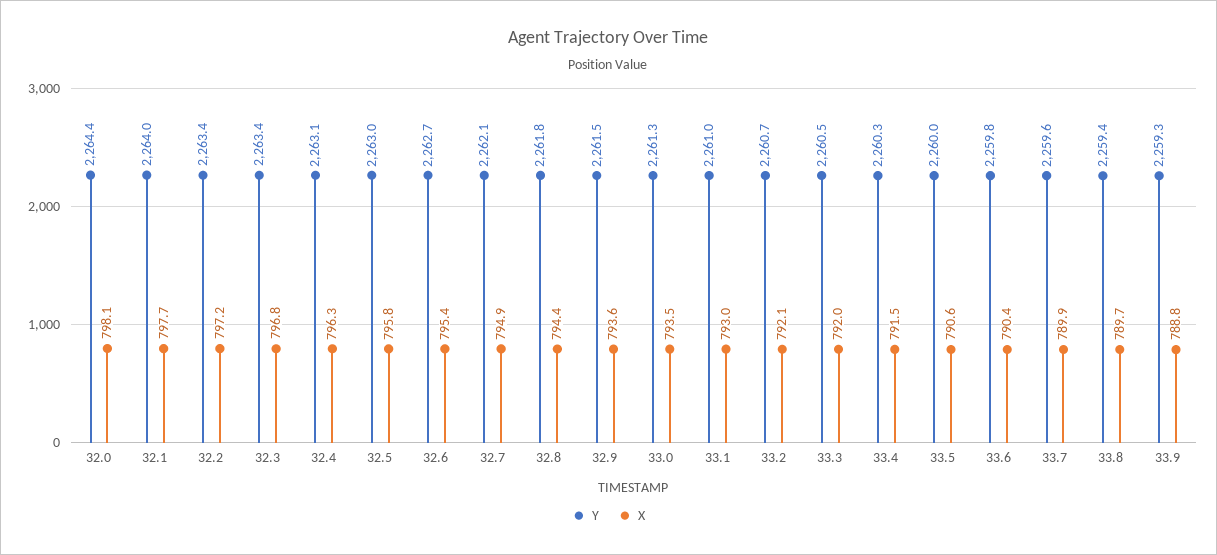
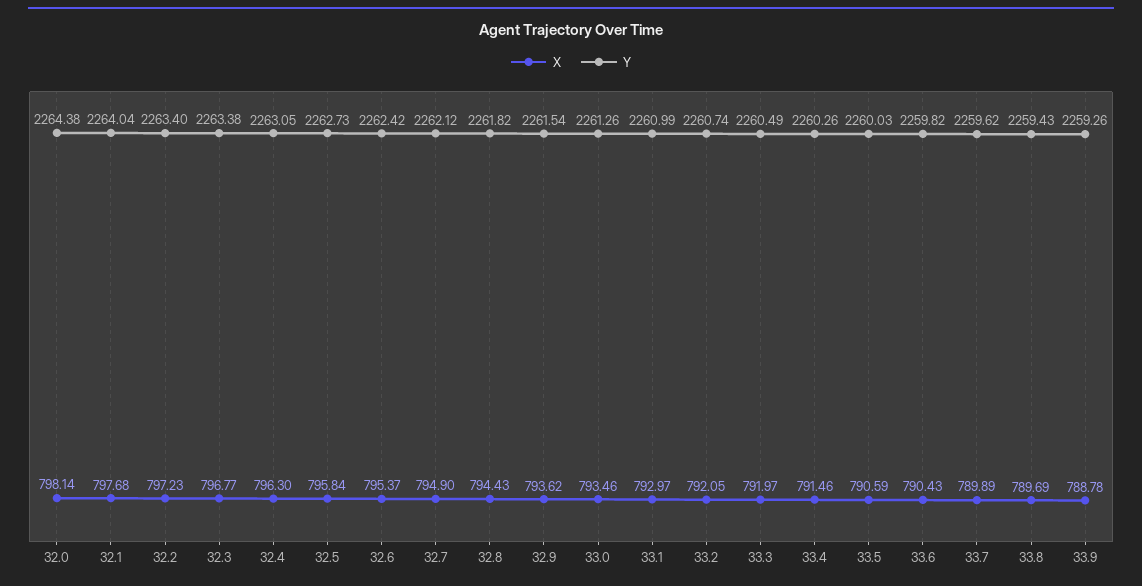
Y, 32.5: 2263 -> 2262.73
Y, 32.6: 2262.7 -> 2262.42

